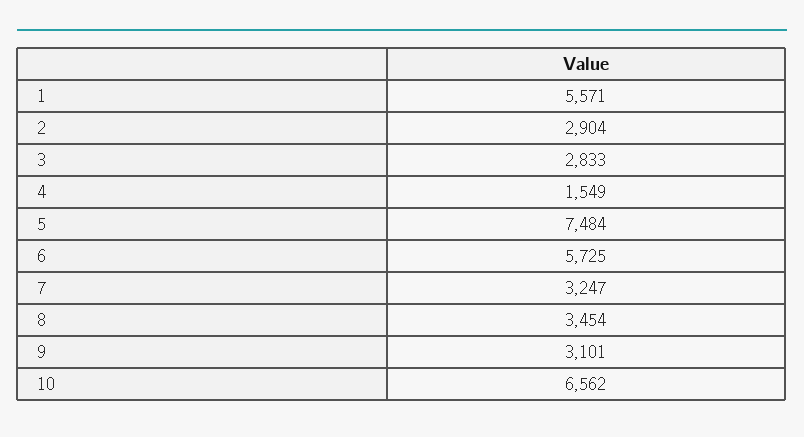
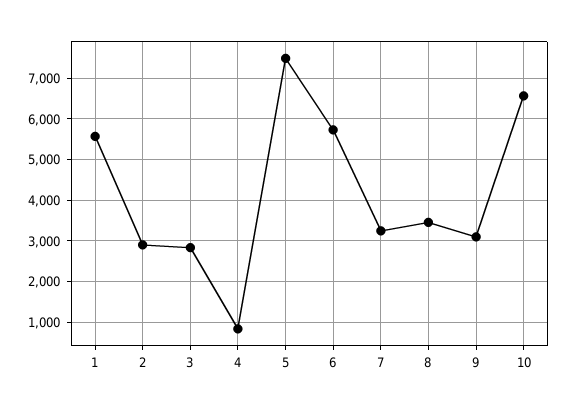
4: 1549 -> 800

